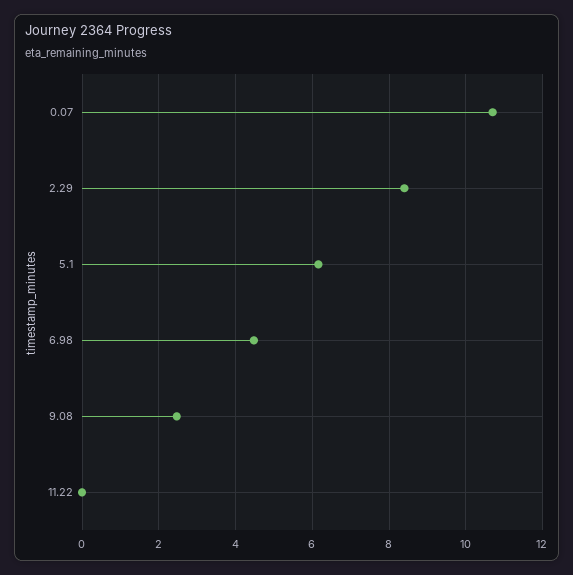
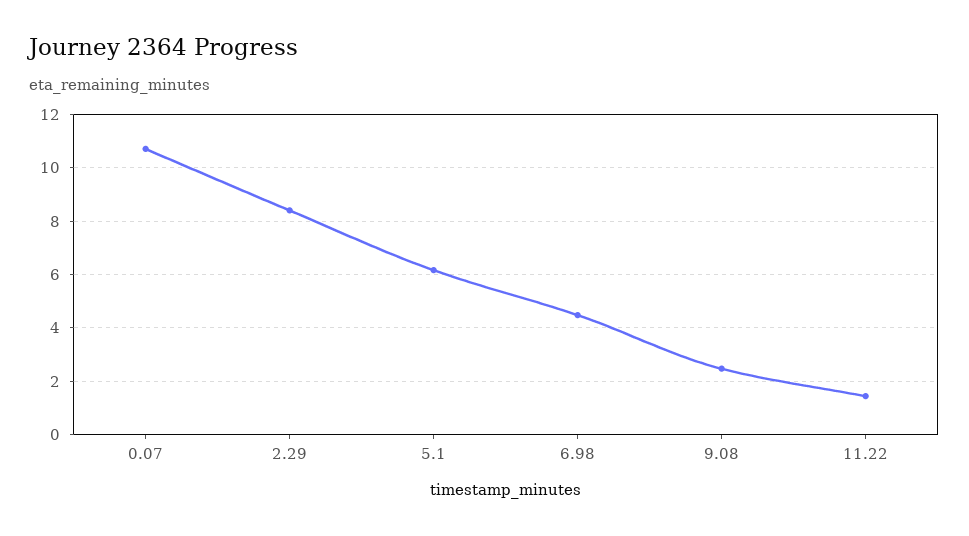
11.22: 0 -> 1.5

